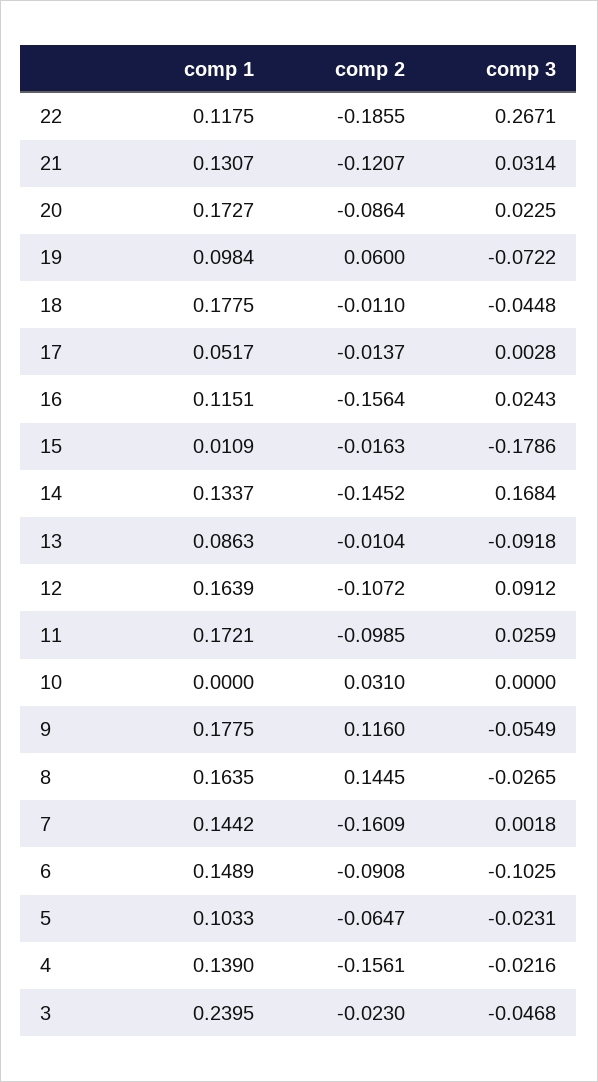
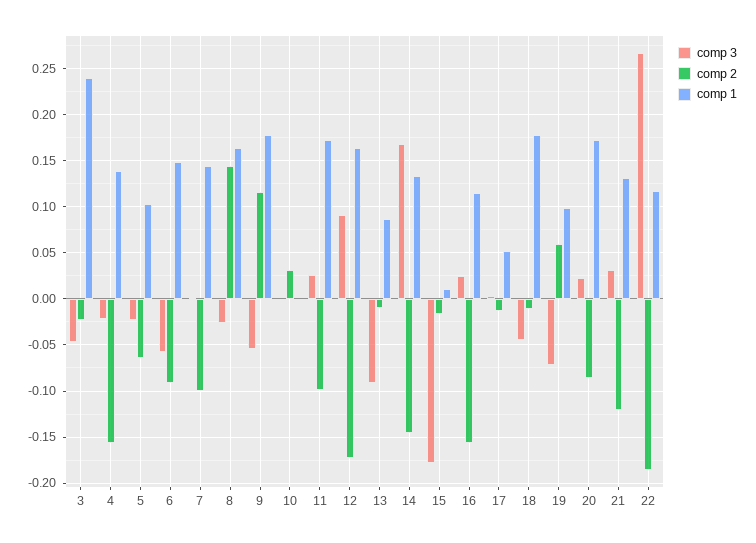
comp 2, 12: -0.1072 -> -0.17
comp 2, 7: -0.1609 -> -0.1
comp 3, 6: -0.1025 -> -0.06

